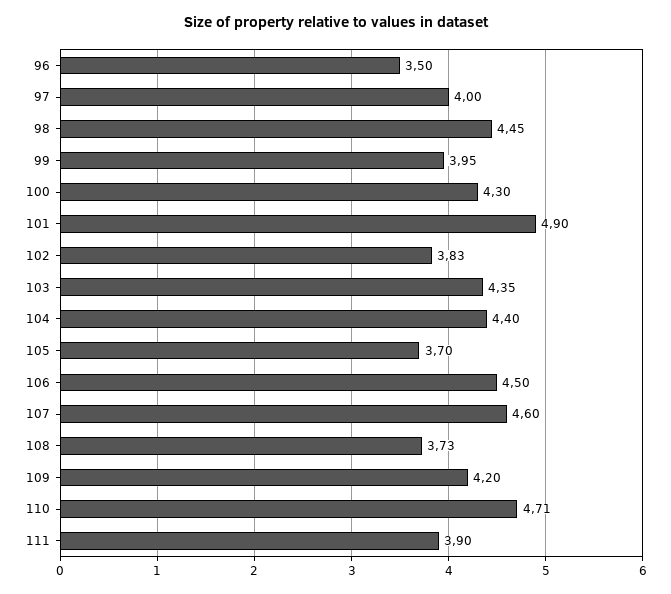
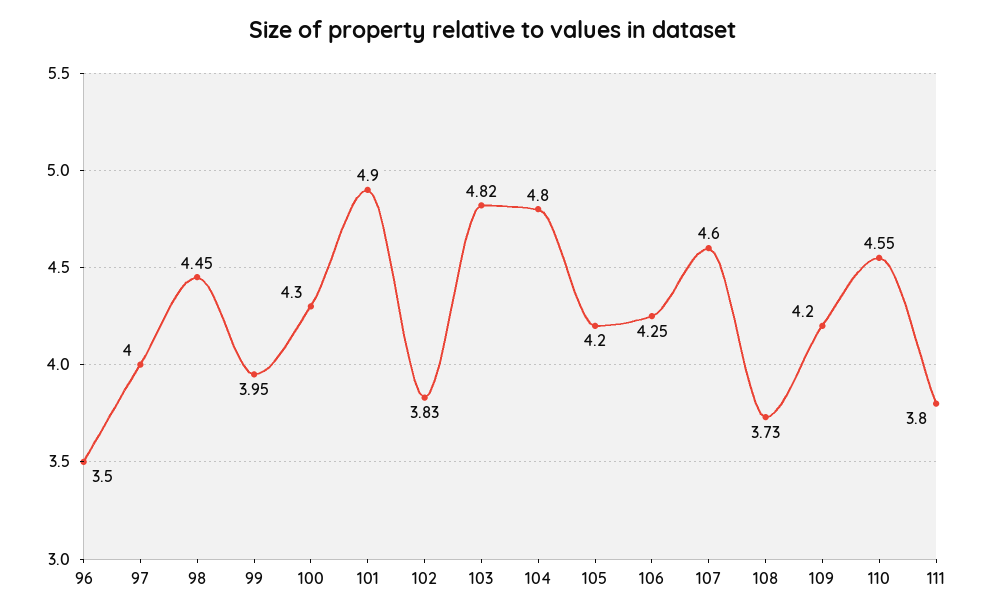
103: 4.35 -> 4.82
104: 4.4 -> 4.8
105: 3.7 -> 4.2
106: 4.5 -> 4.25
110: 4.71 -> 4.55
111: 3.9 -> 3.8

